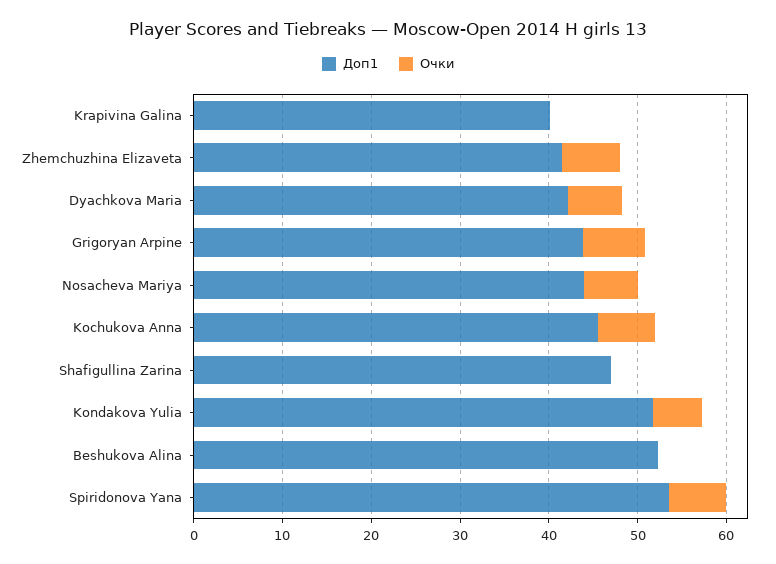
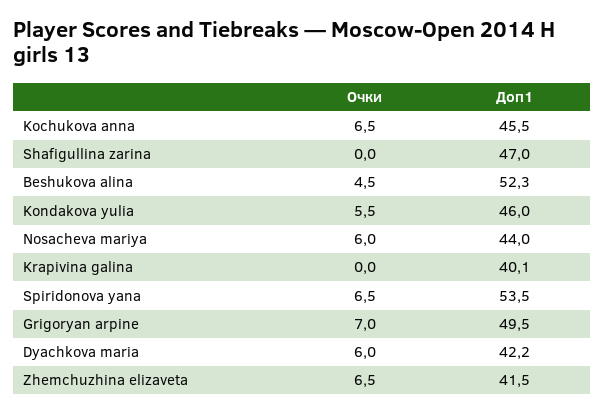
Доп1, Grigoryan Arpine: 44 -> 49.5
Доп1, Kondakova Yulia: 52 -> 46
Очки, Beshukova Alina: 0 -> 4.5

